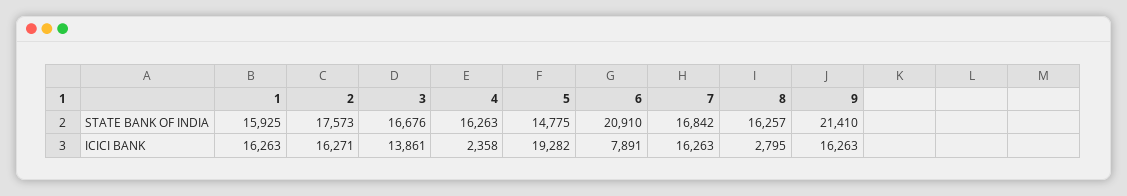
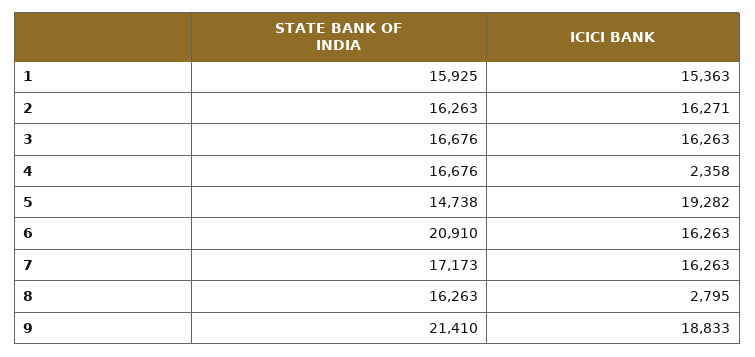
2, STATE BANK OF INDIA: 17573 -> 16263
4, STATE BANK OF INDIA: 16263 -> 16676
5, STATE BANK OF INDIA: 14775 -> 14738
7, STATE BANK OF INDIA: 16842 -> 17173
8, STATE BANK OF INDIA: 16257 -> 16263
1, ICICI BANK: 16263 -> 15363
3, ICICI BANK: 13861 -> 16263
6, ICICI BANK: 7891 -> 16263
9, ICICI BANK: 16263 -> 18833

